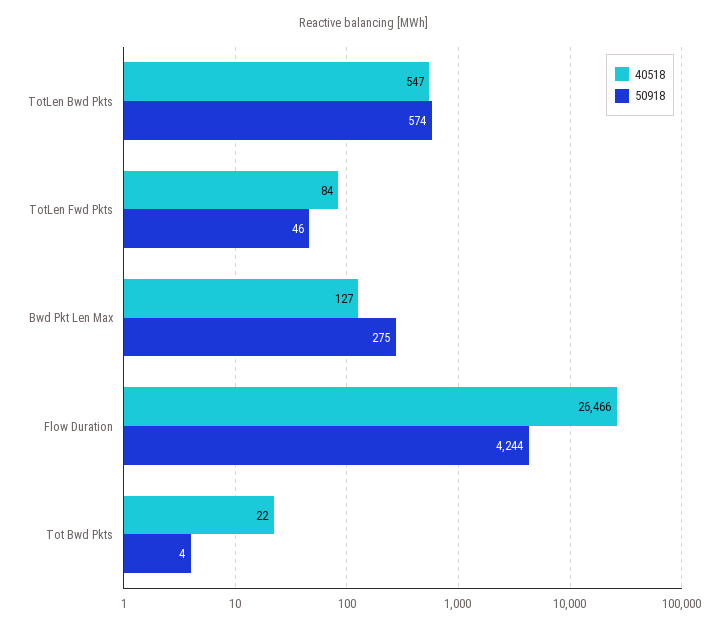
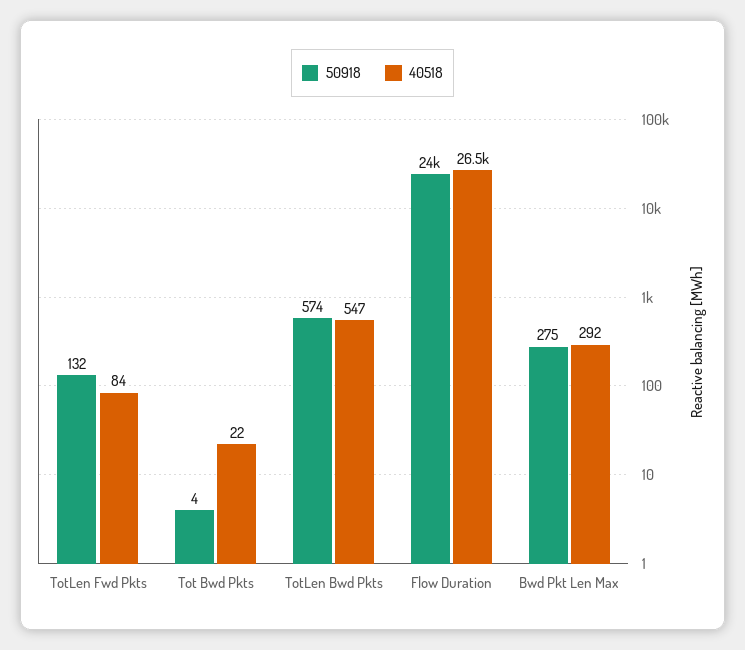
50918, TotLen Fwd Pkts: 46 -> 132
40518, Bwd Pkt Len Max: 127 -> 292
50918, Flow Duration: 4244 -> 24000

